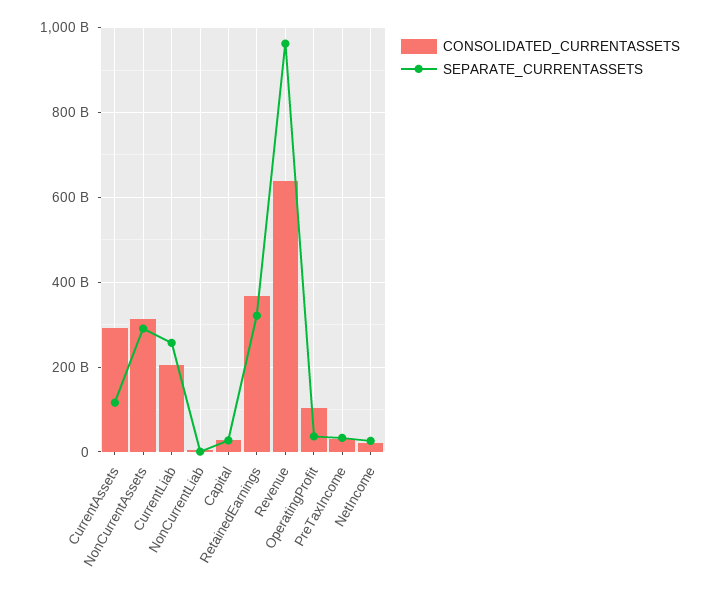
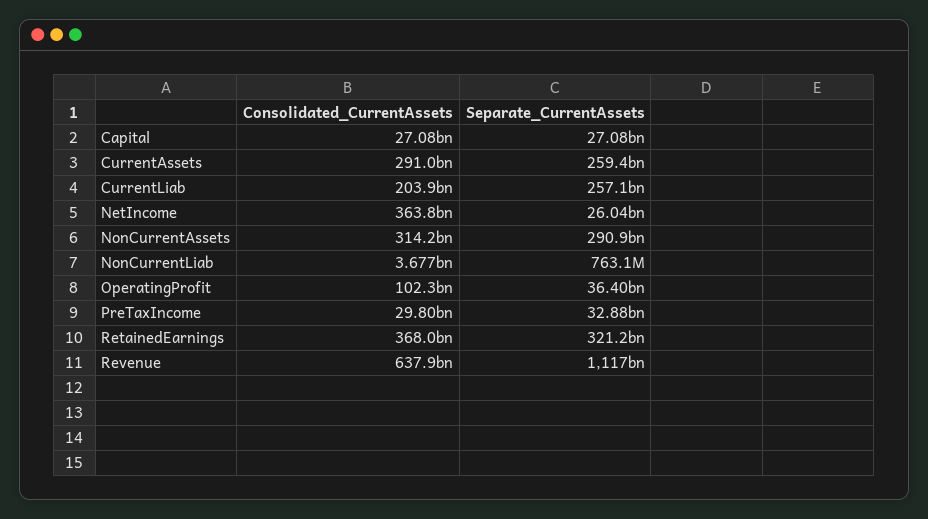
SEPARATE_CURRENTASSETS, CurrentAssets: 120000000000 -> 259400000000
SEPARATE_CURRENTASSETS, Revenue: 960000000000 -> 1117000000000
CONSOLIDATED_CURRENTASSETS, NetIncome: 20000000000 -> 363800000000

